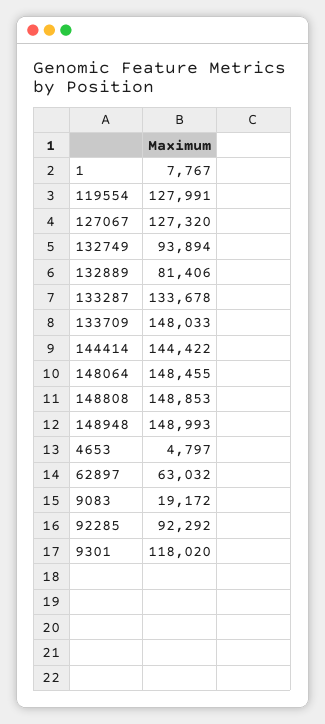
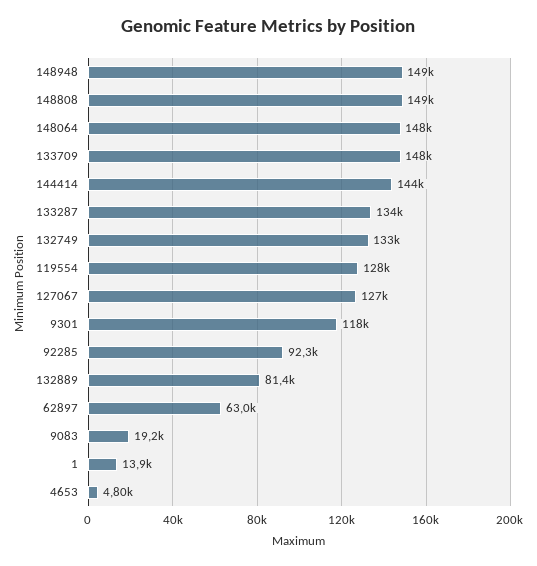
1: 7767 -> 13900
132749: 93894 -> 133000

